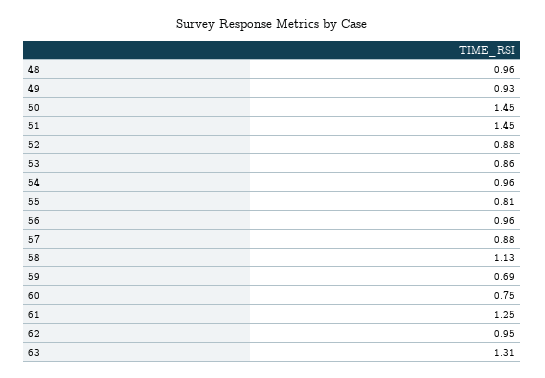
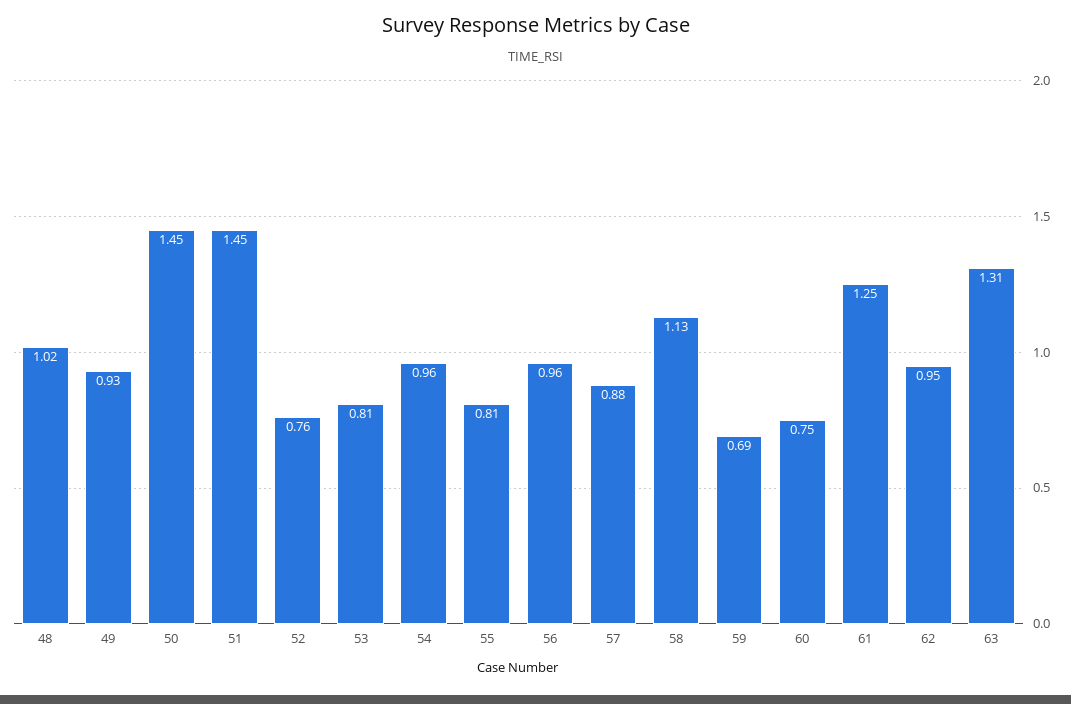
48: 0.96 -> 1.02
52: 0.88 -> 0.76
53: 0.86 -> 0.81

